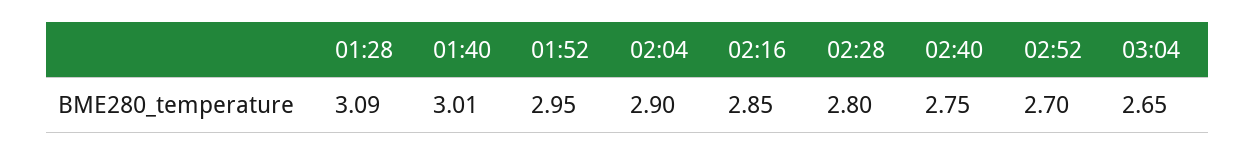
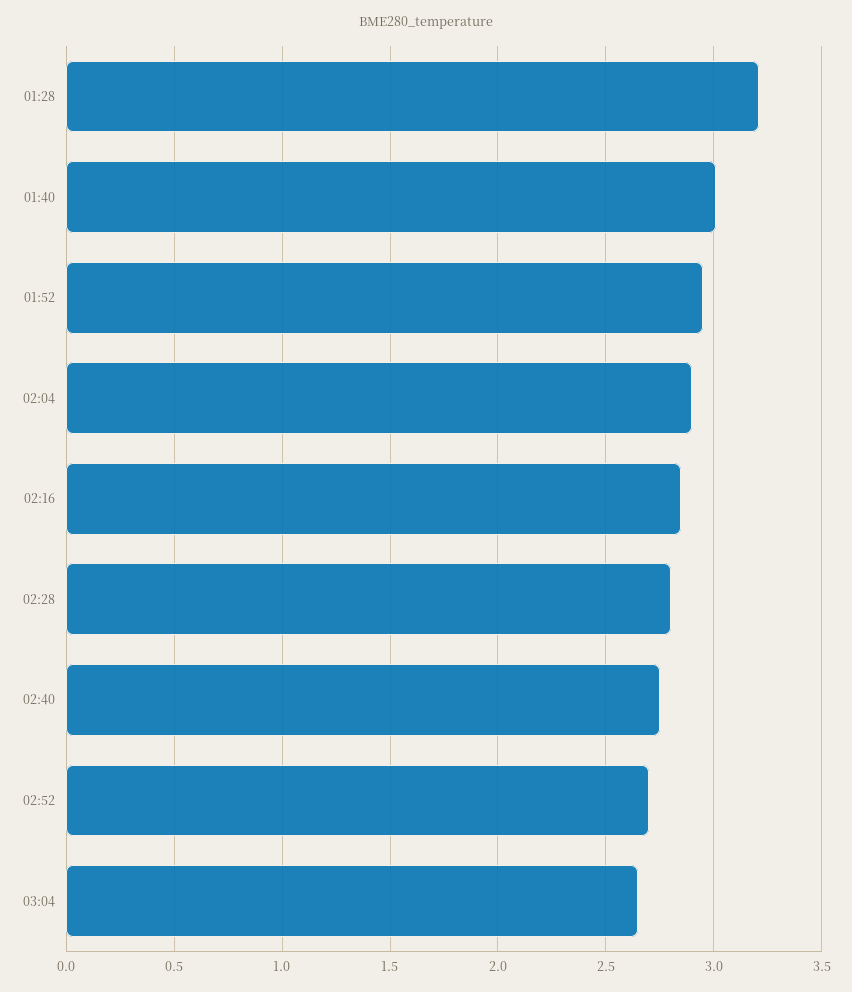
01:28: 3.09 -> 3.2

